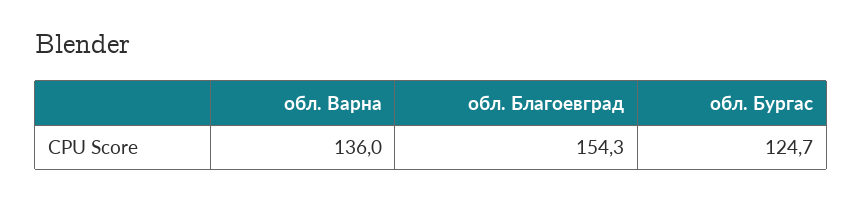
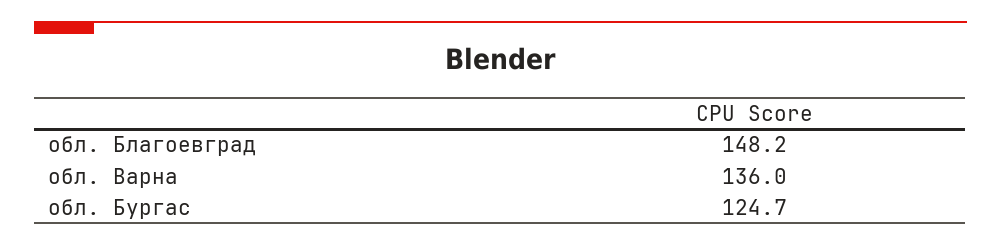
обл. Благоевград: 154.3 -> 148.2

